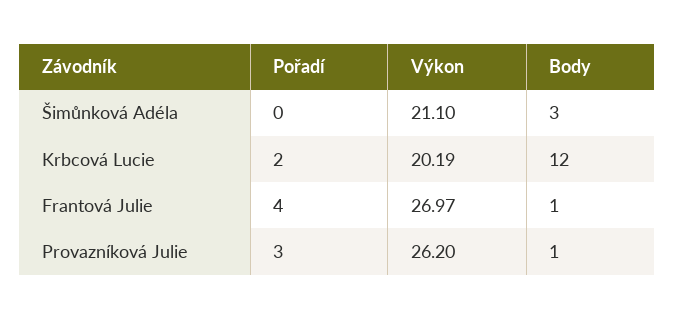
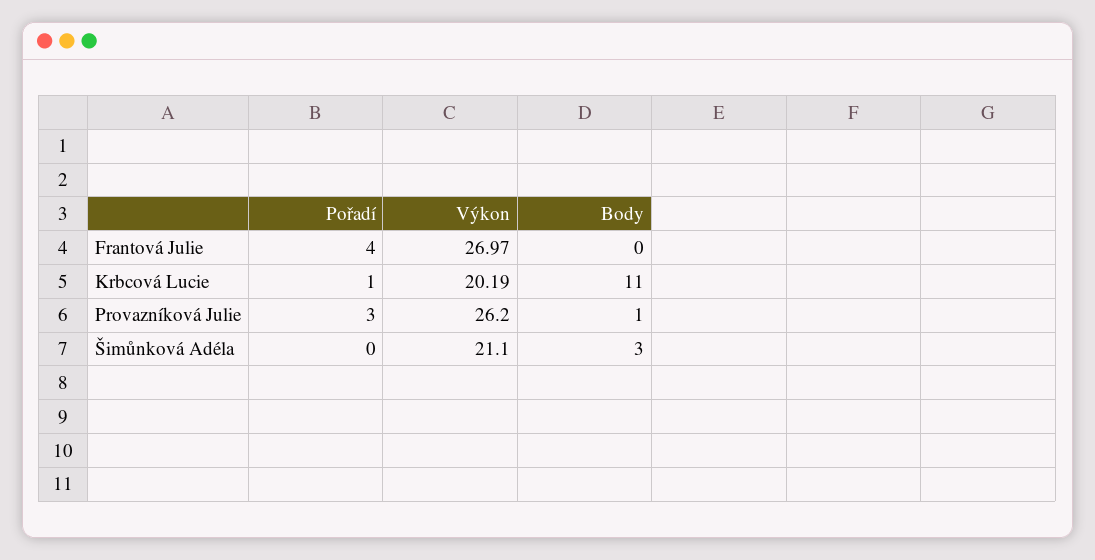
Pořadí, Krbcová Lucie: 2 -> 1
Body, Krbcová Lucie: 12 -> 11
Body, Frantová Julie: 1 -> 0

